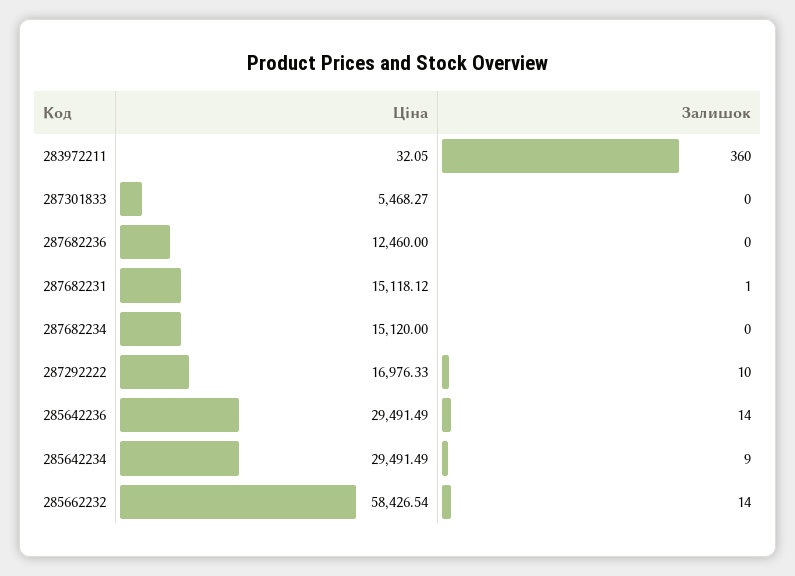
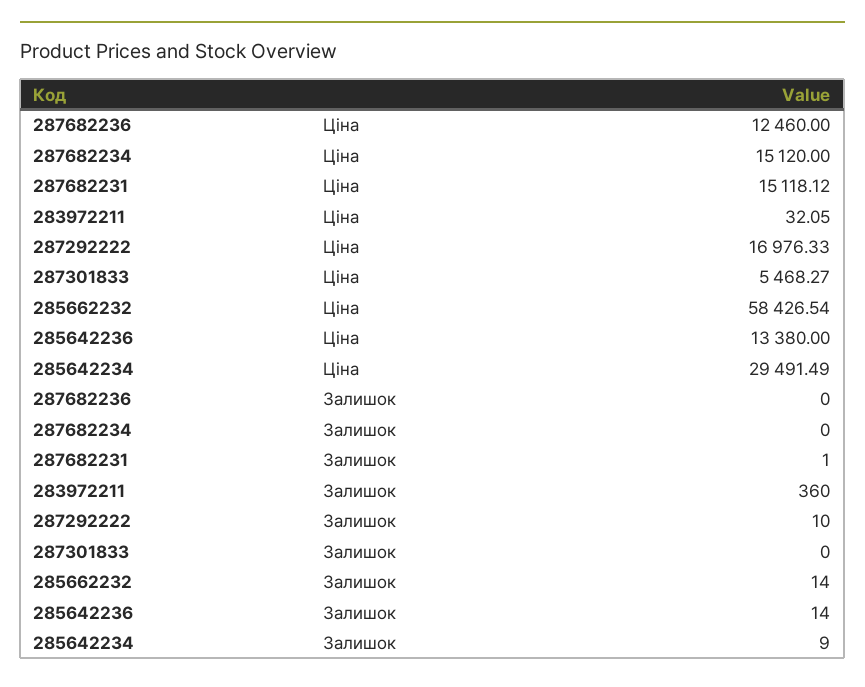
Ціна, 285642236: 29491.49 -> 13380

